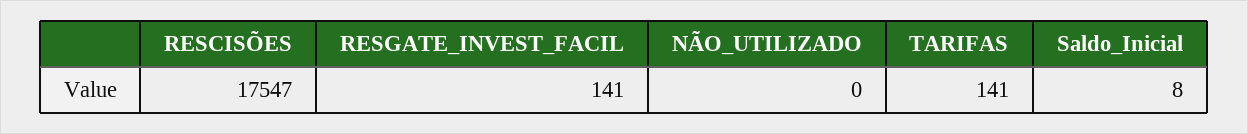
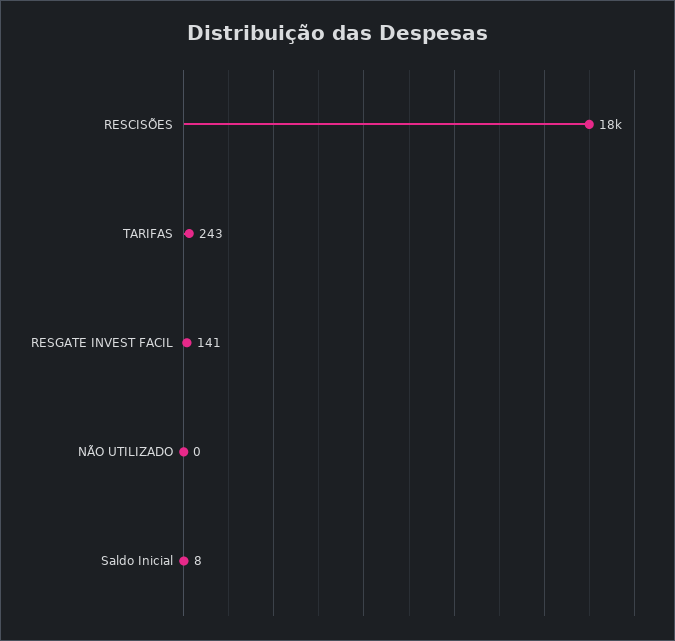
TARIFAS: 141 -> 243

